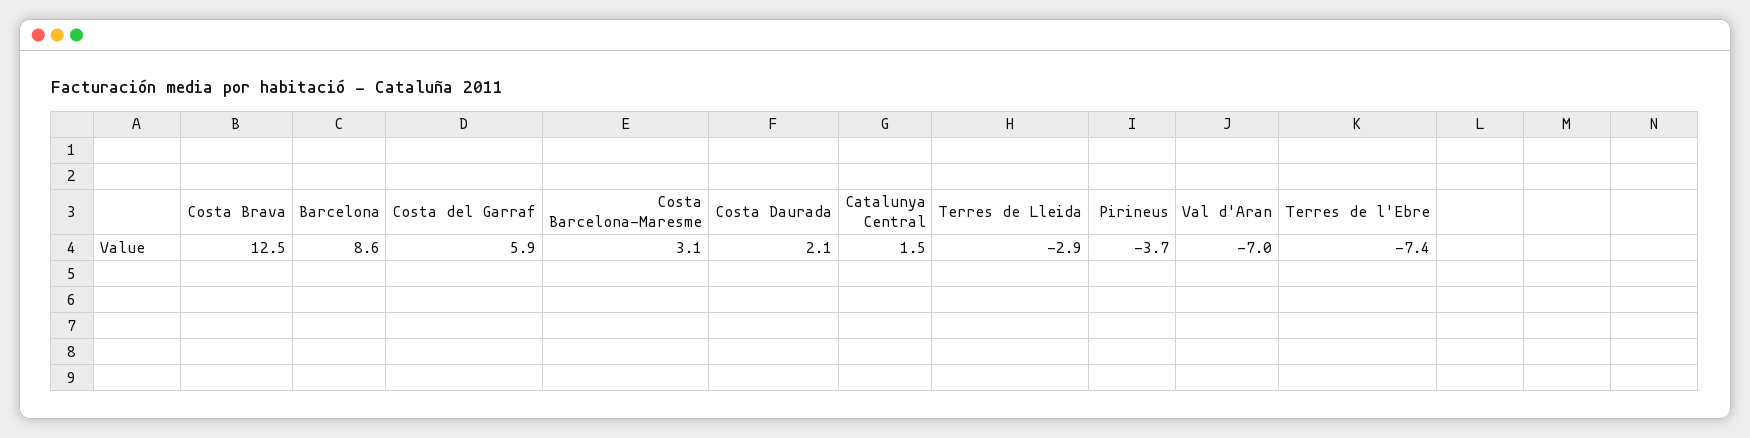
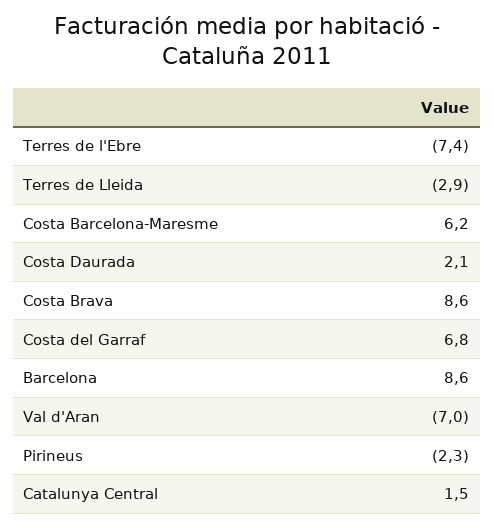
Costa Brava: 12.5 -> 8.6
Costa del Garraf: 5.9 -> 6.8
Costa Barcelona-Maresme: 3.1 -> 6.2
Pirineus: -3.7 -> -2.3

